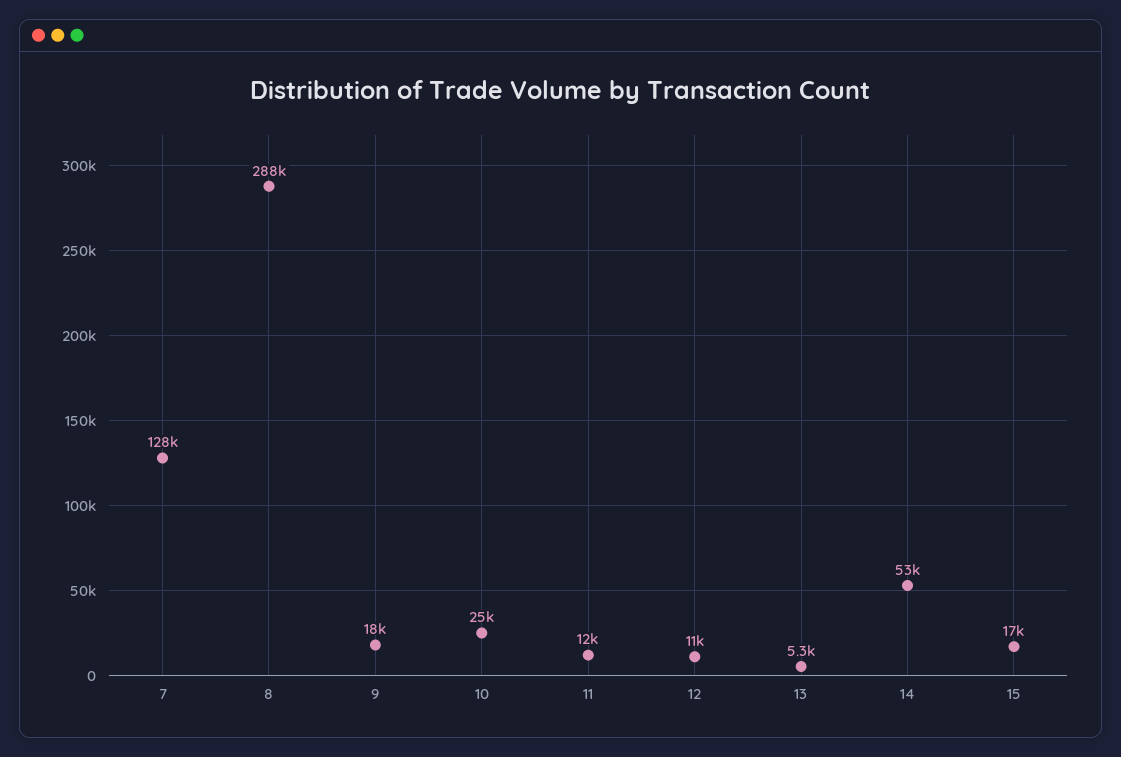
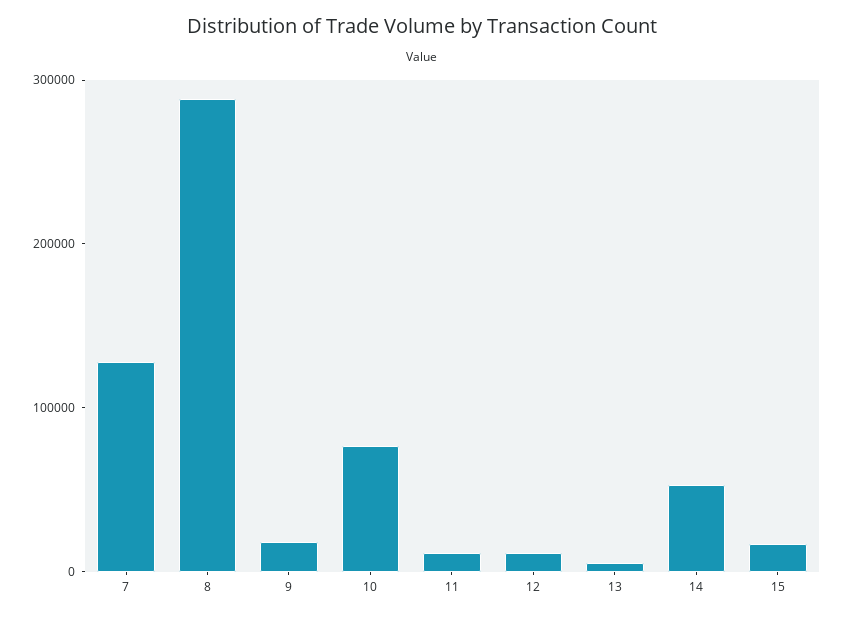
10: 25000 -> 80000

